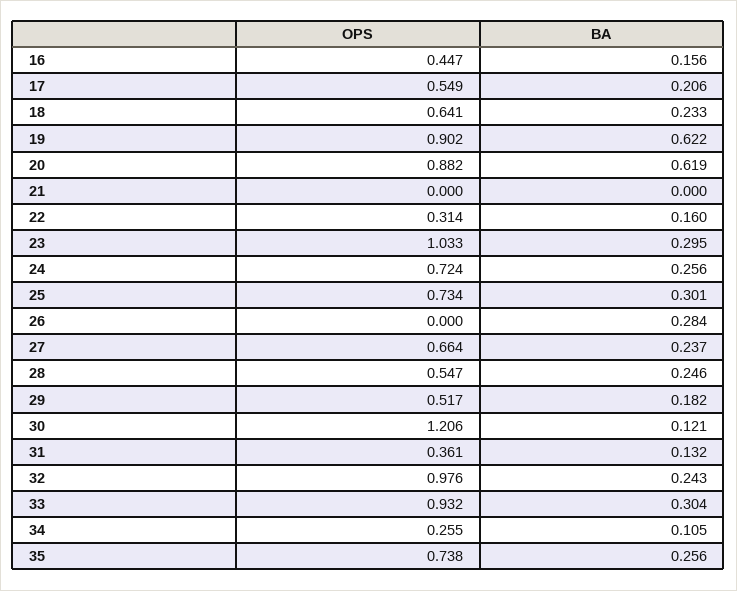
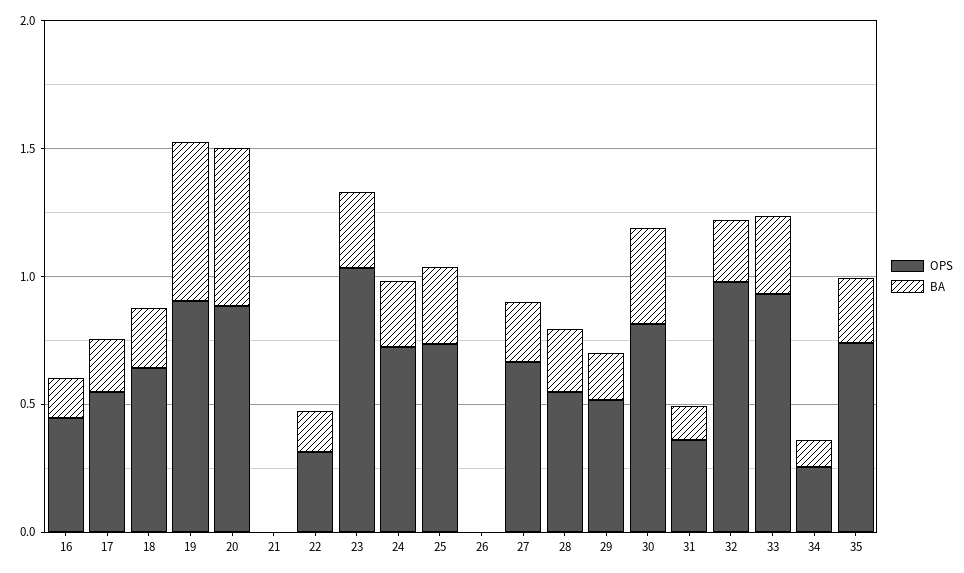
BA, 26: 0.284 -> 0
OPS, 30: 1.206 -> 0.8
BA, 30: 0.121 -> 0.4

